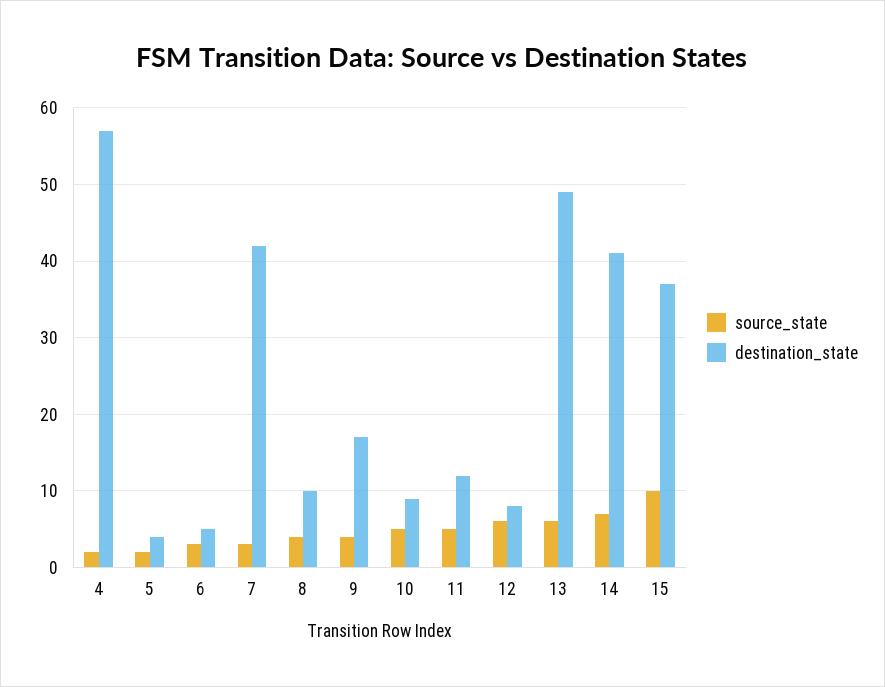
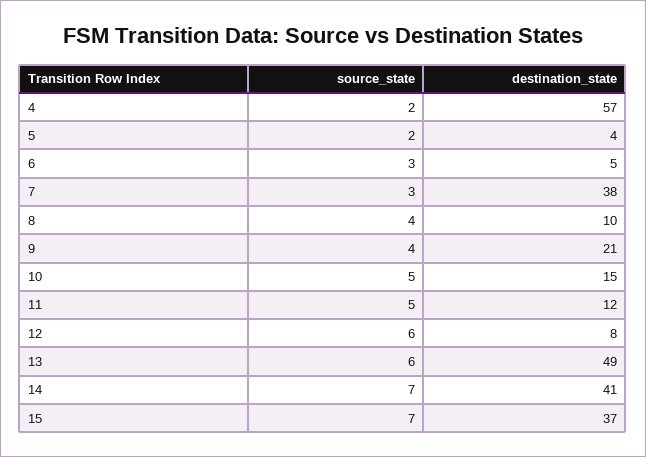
destination_state, 7: 42 -> 38
destination_state, 9: 17 -> 21
destination_state, 10: 9 -> 15
source_state, 15: 10 -> 7

